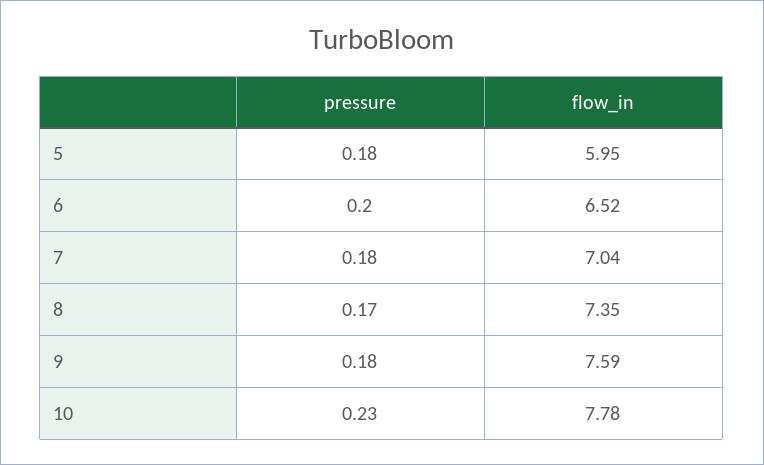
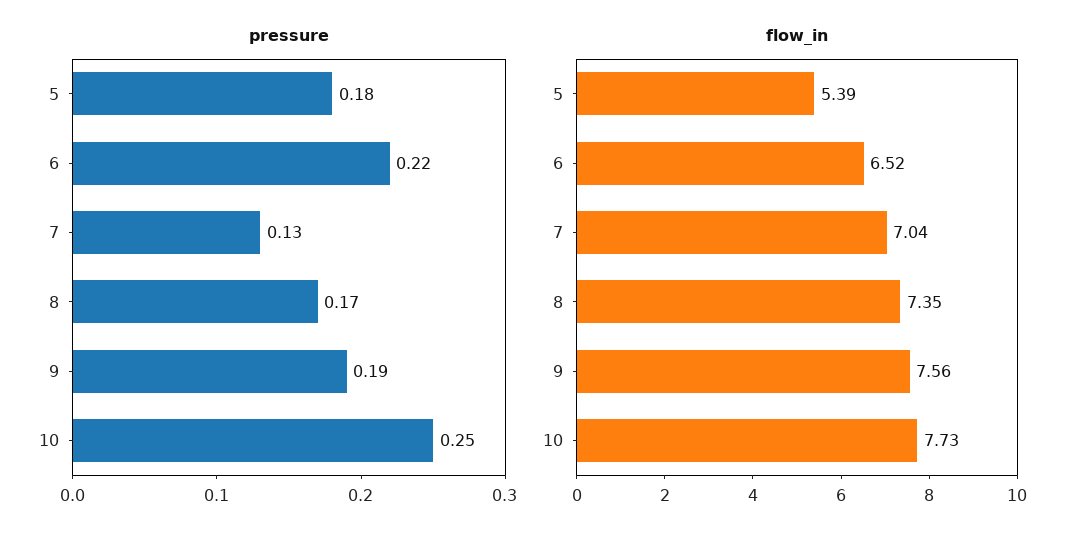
flow_in, 5: 5.95 -> 5.39
pressure, 6: 0.2 -> 0.22
pressure, 7: 0.18 -> 0.13
pressure, 9: 0.18 -> 0.19
flow_in, 9: 7.59 -> 7.56
pressure, 10: 0.23 -> 0.25
flow_in, 10: 7.78 -> 7.73

